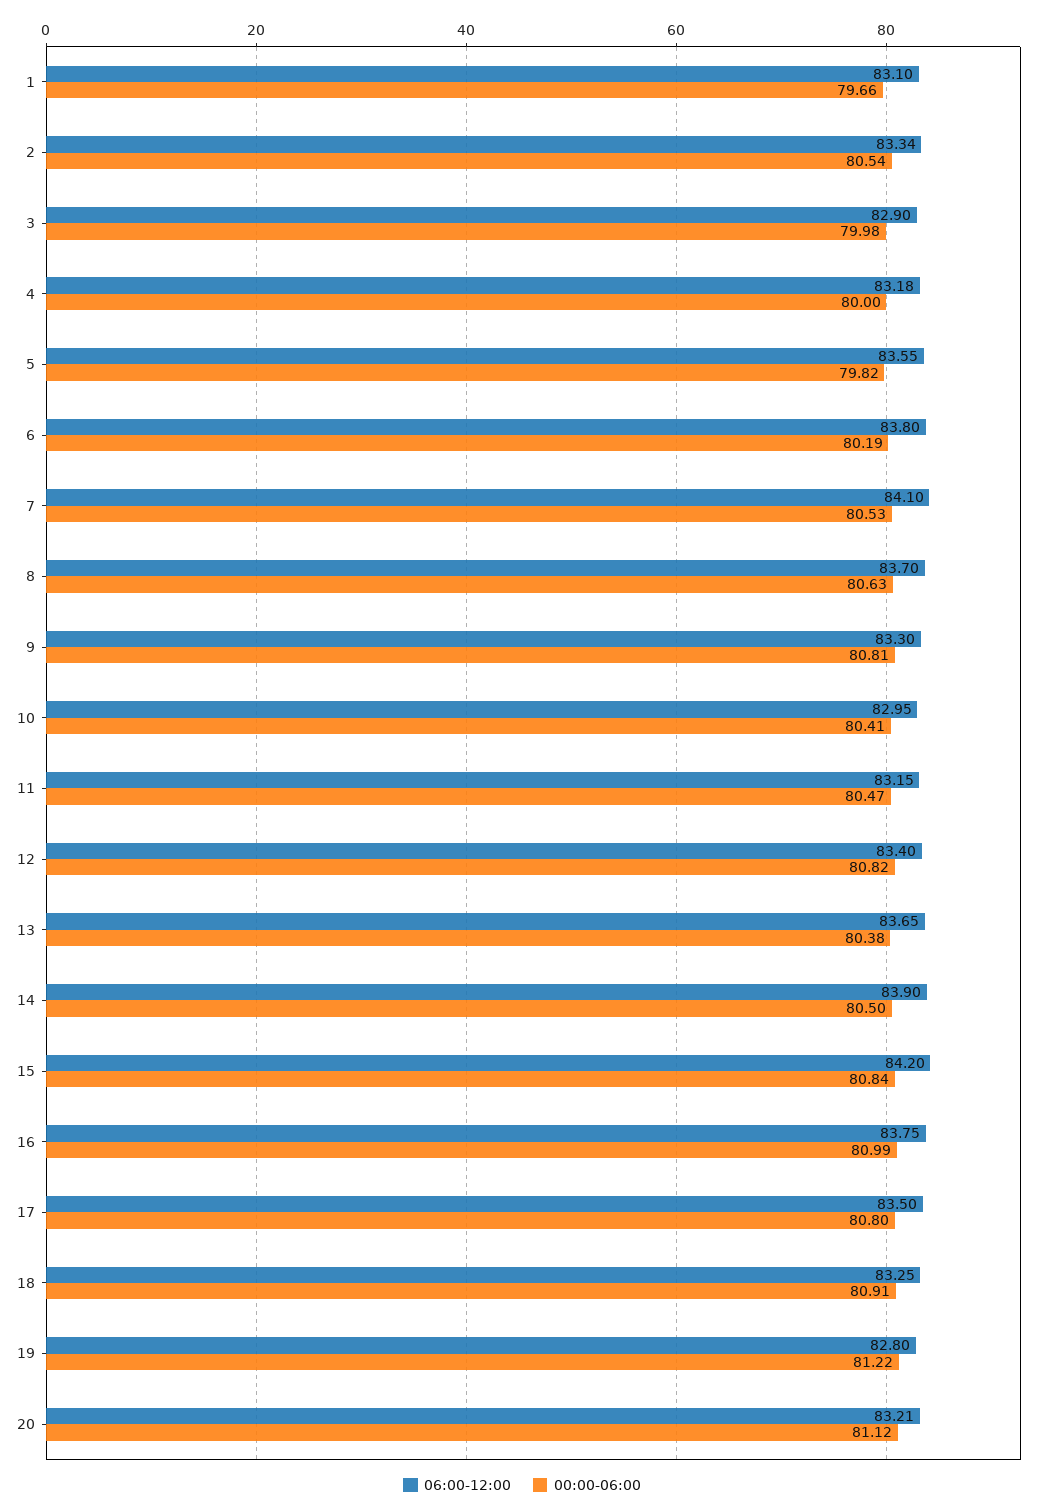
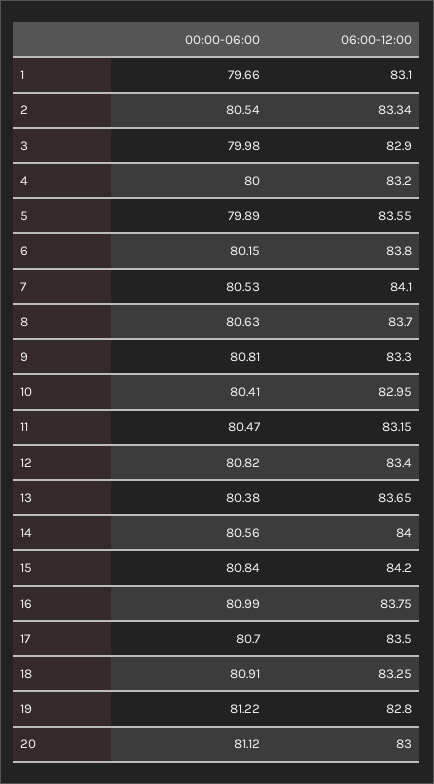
06:00-12:00, 4: 83.18 -> 83.2
00:00-06:00, 5: 79.82 -> 79.89
00:00-06:00, 6: 80.19 -> 80.15
06:00-12:00, 14: 83.9 -> 84
00:00-06:00, 14: 80.5 -> 80.56
00:00-06:00, 17: 80.8 -> 80.7
06:00-12:00, 20: 83.21 -> 83

